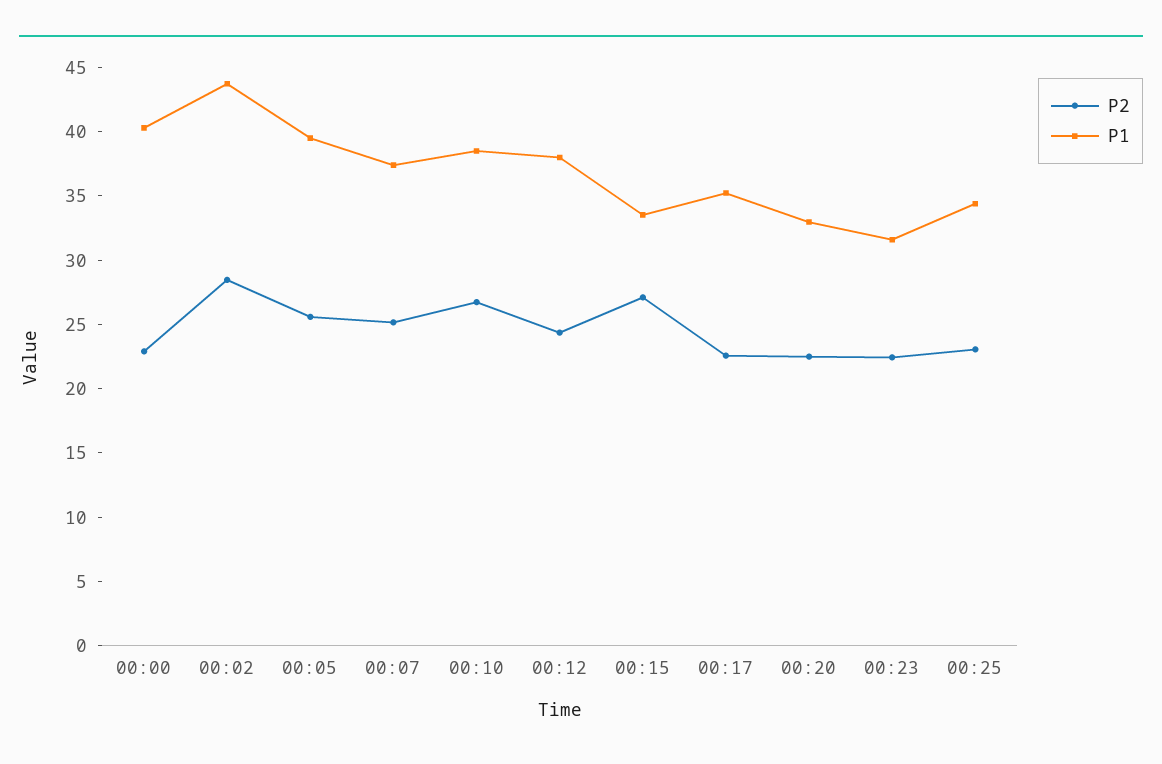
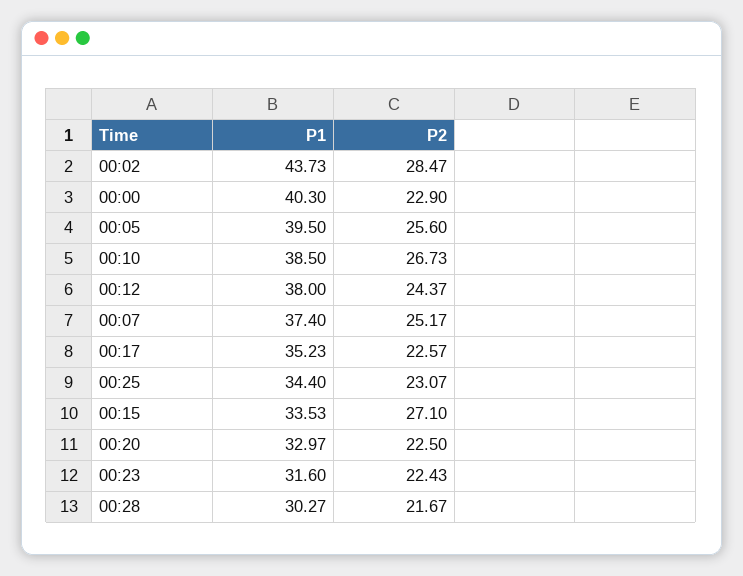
P1, 00:28: none -> 30.27
P2, 00:28: none -> 21.67

